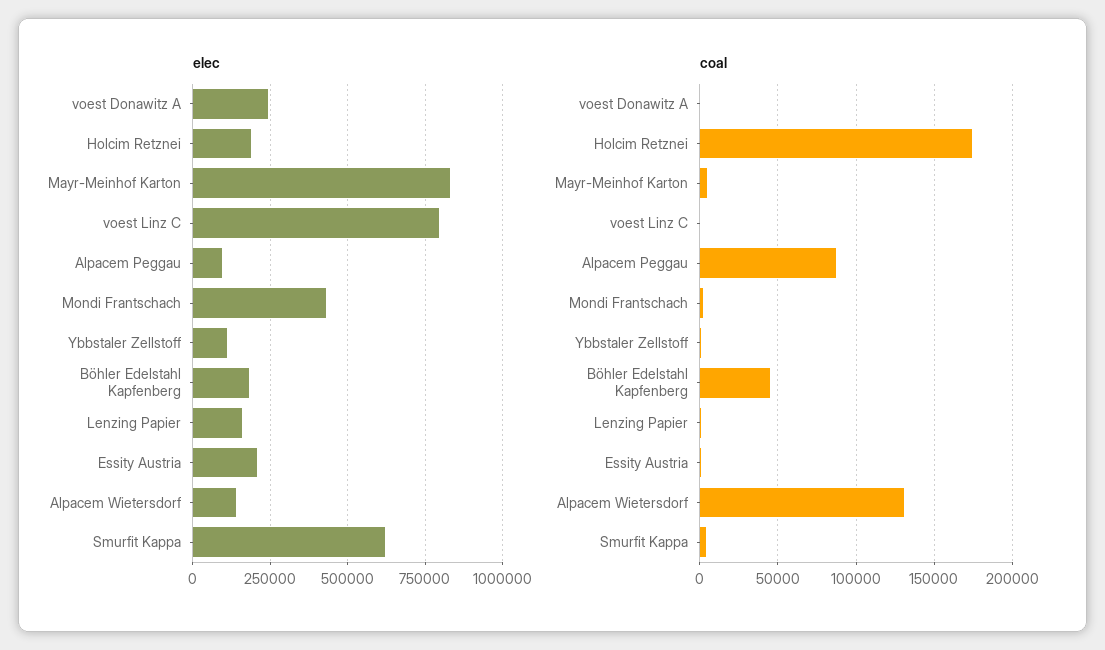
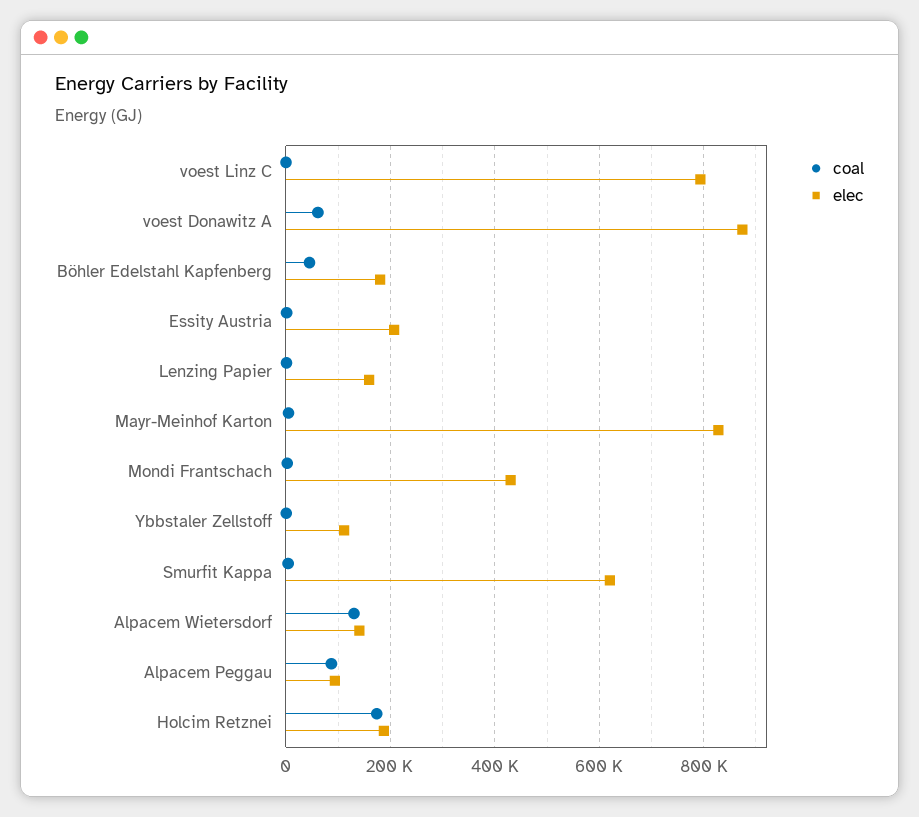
elec, voest Donawitz A: 250000 -> 880000
coal, voest Donawitz A: 0 -> 60000

